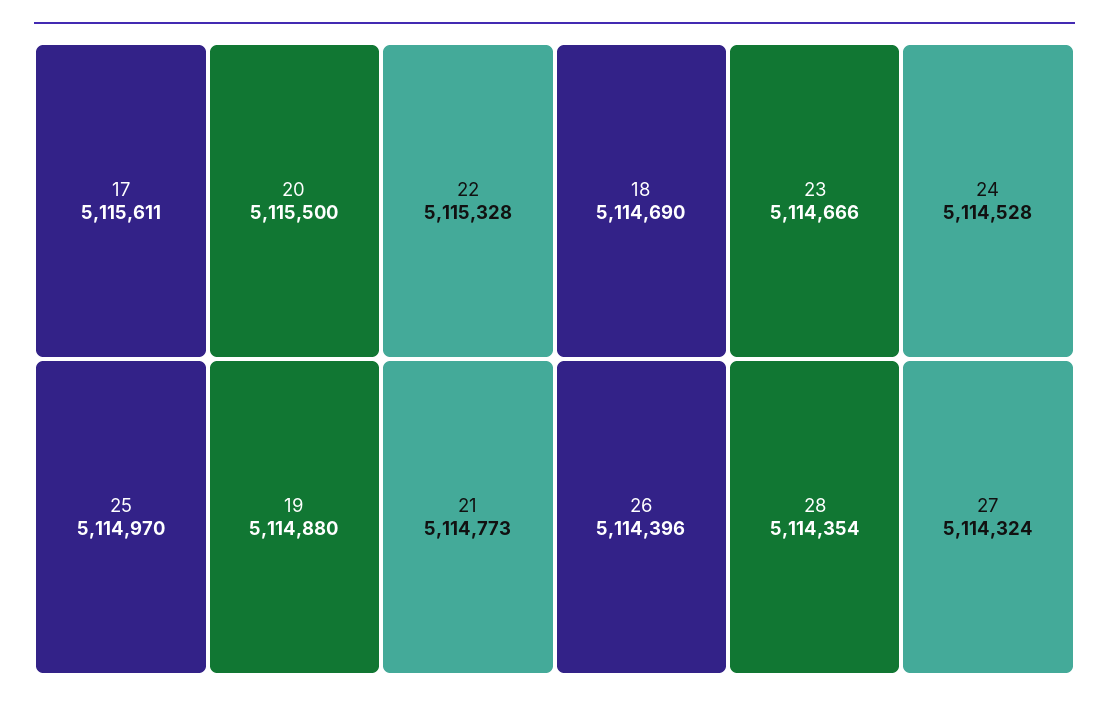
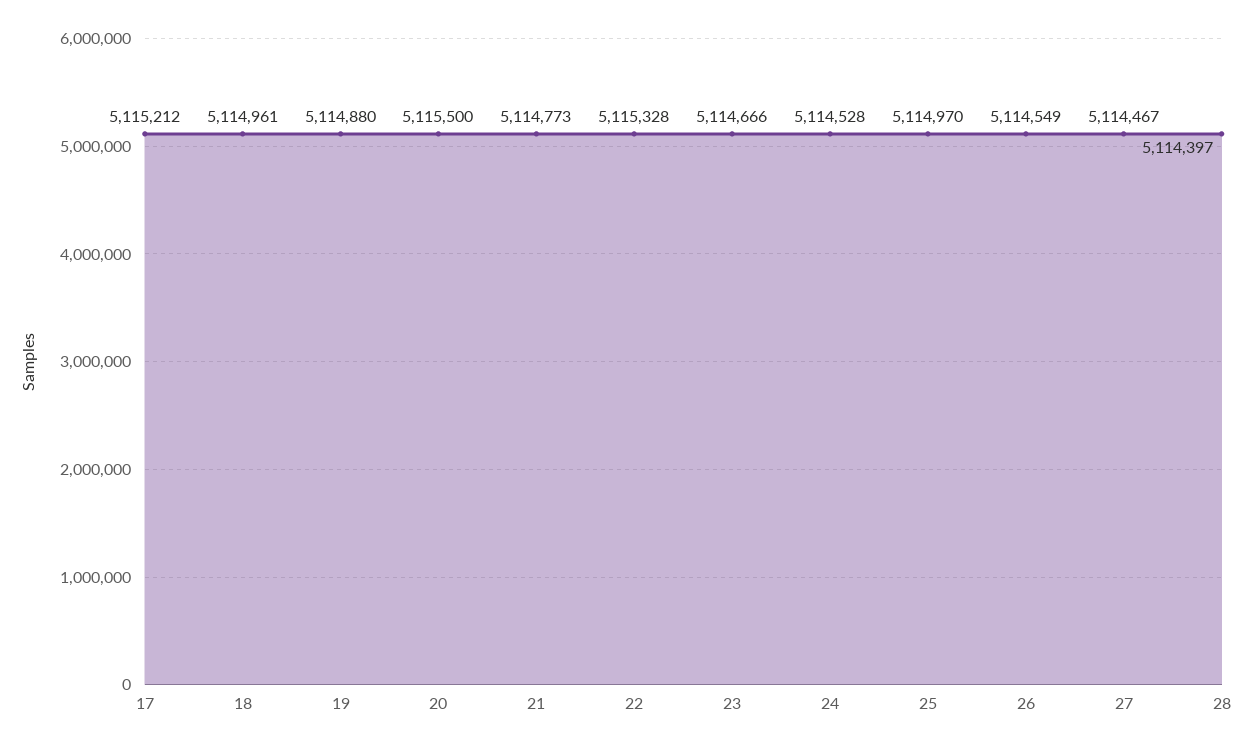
17: 5115611 -> 5115212
18: 5114690 -> 5114961
26: 5114396 -> 5114549
28: 5114354 -> 5114397
27: 5114324 -> 5114467

